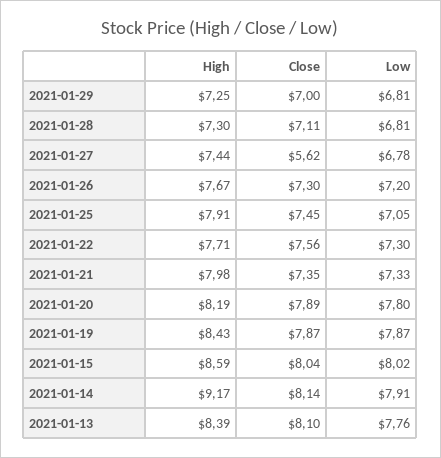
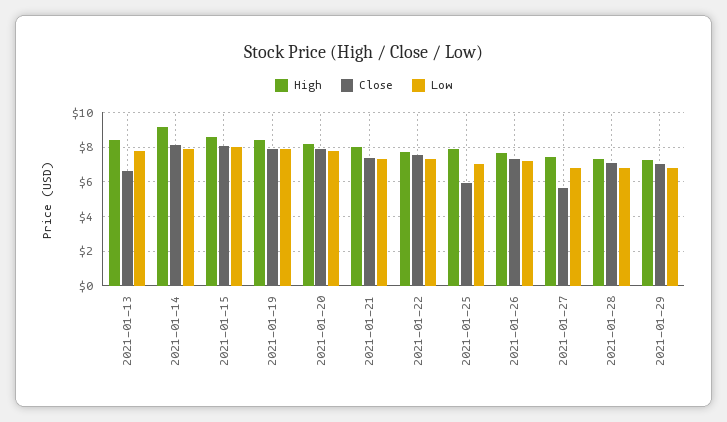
Close, 2021-01-25: 7.45 -> 6
Close, 2021-01-13: 8.1 -> 6.5

